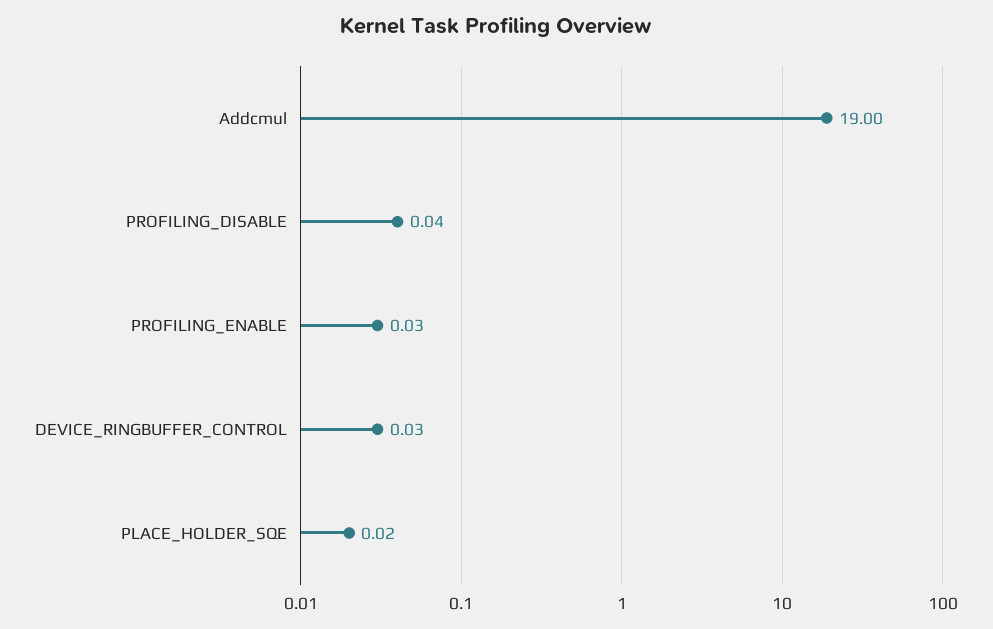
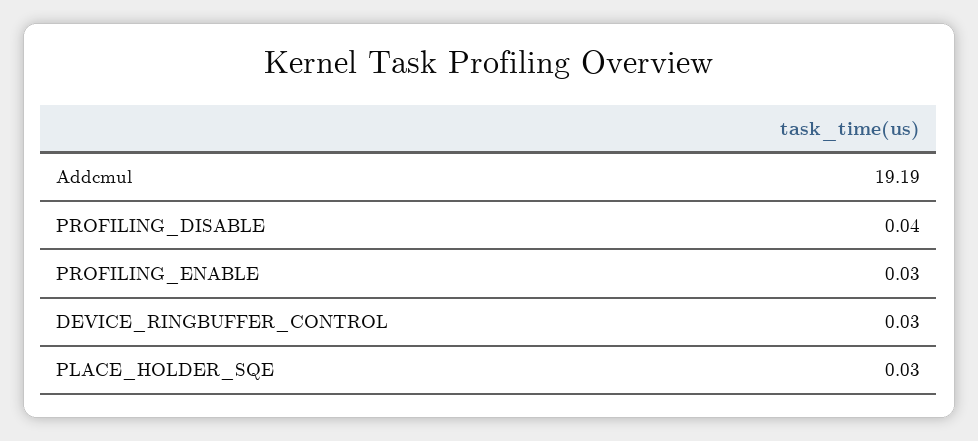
Addcmul: 19 -> 19.19
PLACE_HOLDER_SQE: 0.02 -> 0.03

